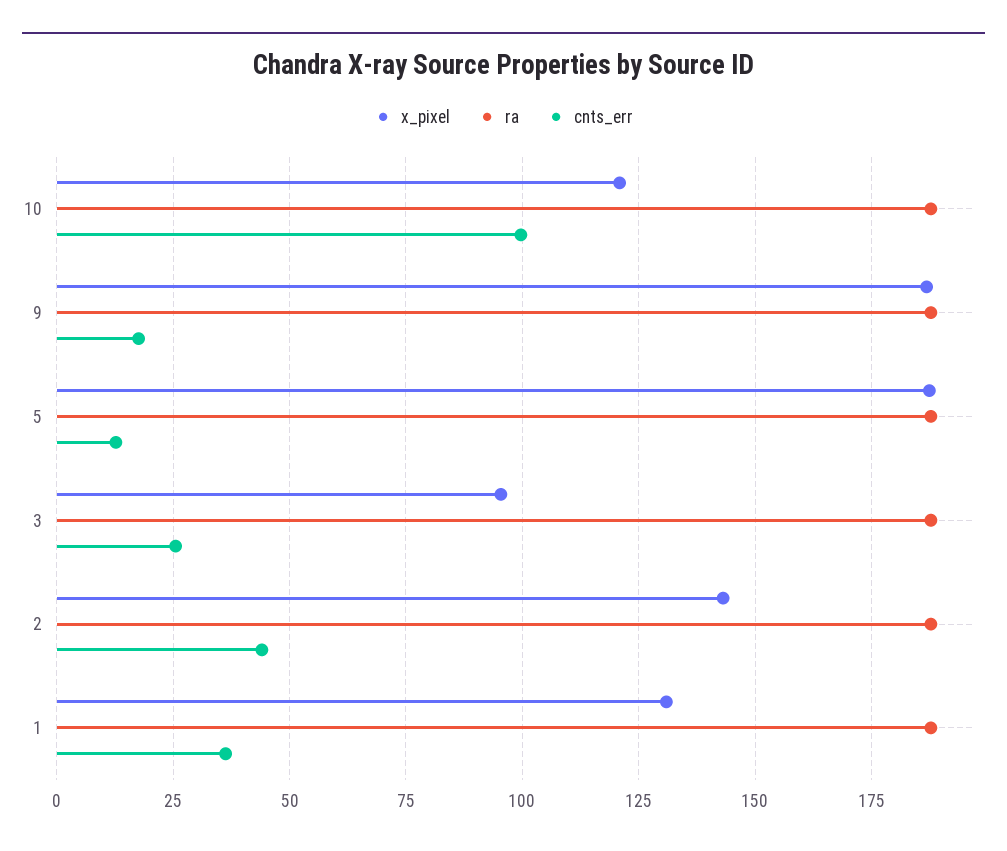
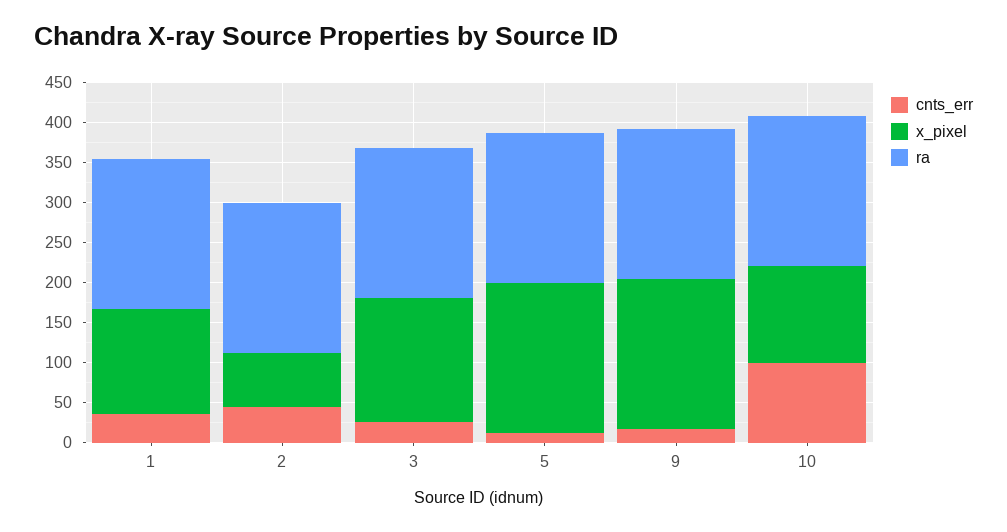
x_pixel, 3: 95 -> 150
x_pixel, 2: 142.5 -> 75

